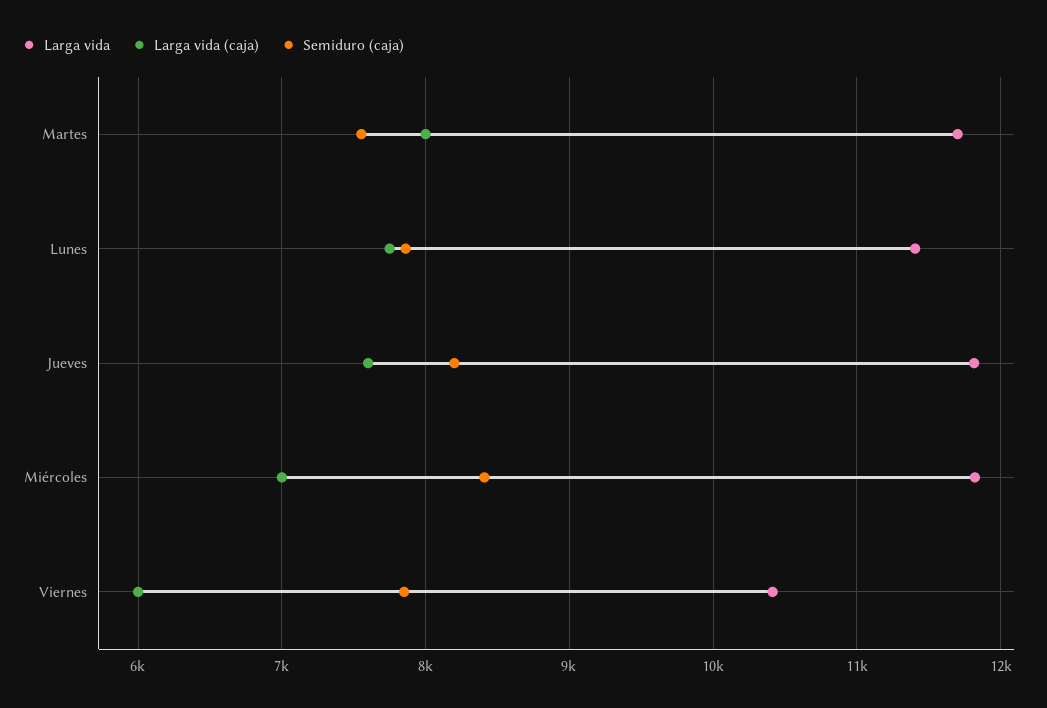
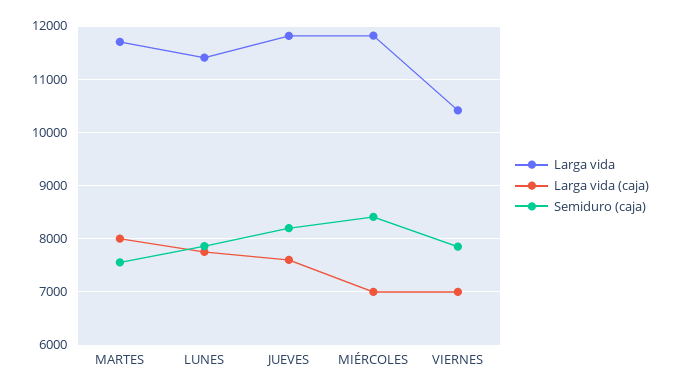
Larga vida (caja), Viernes: 6000 -> 7000

